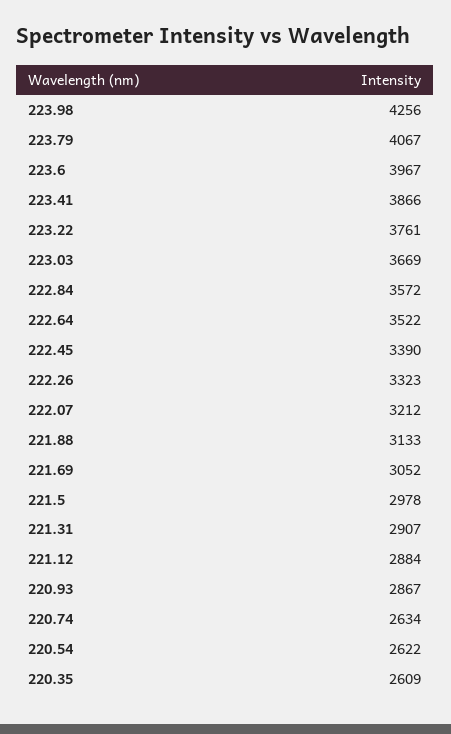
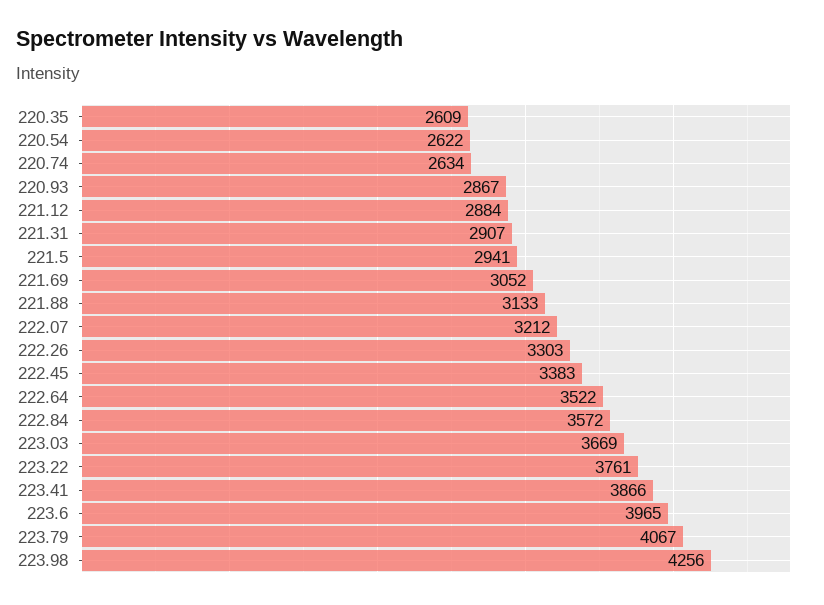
223.6: 3967 -> 3965
222.45: 3390 -> 3383
222.26: 3323 -> 3303
221.5: 2978 -> 2941

